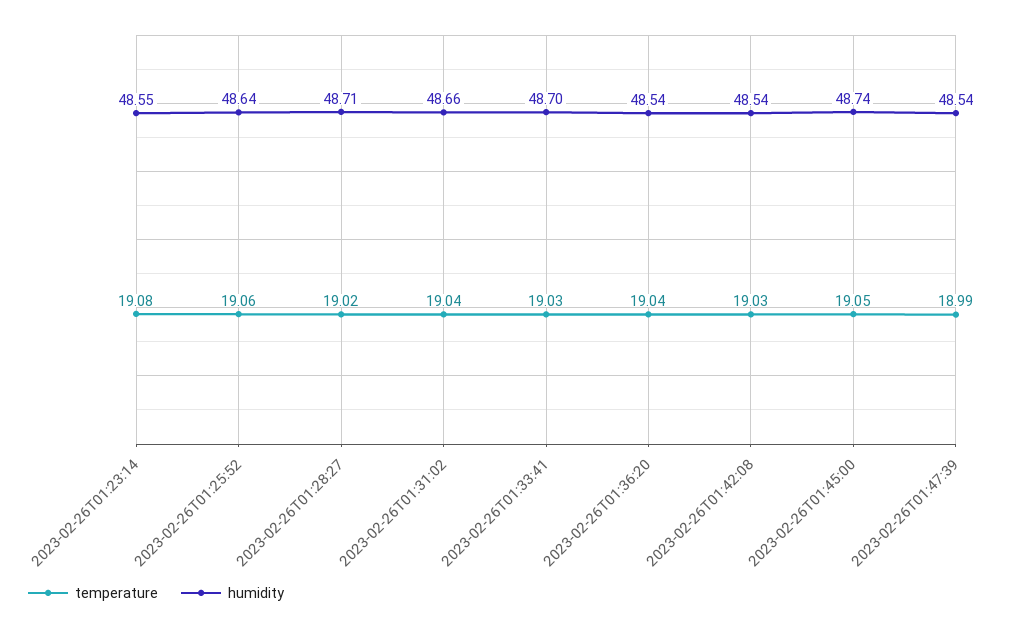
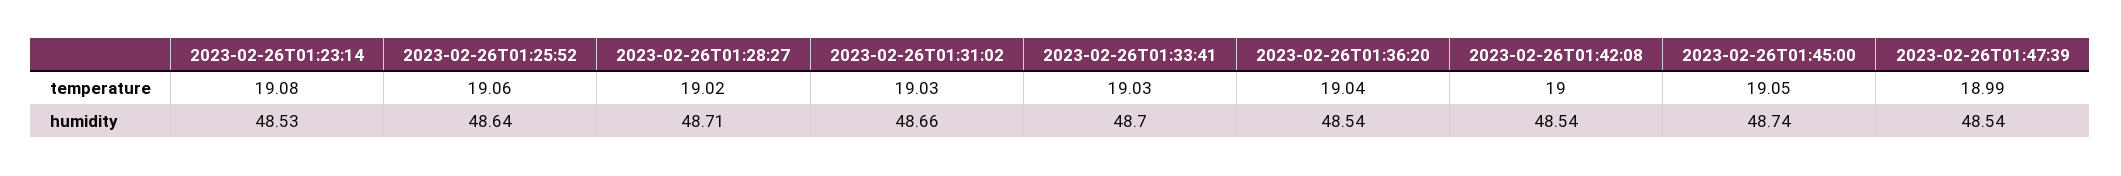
humidity, 2023-02-26T01:23:14: 48.55 -> 48.53
temperature, 2023-02-26T01:31:02: 19.04 -> 19.03
temperature, 2023-02-26T01:42:08: 19.03 -> 19

